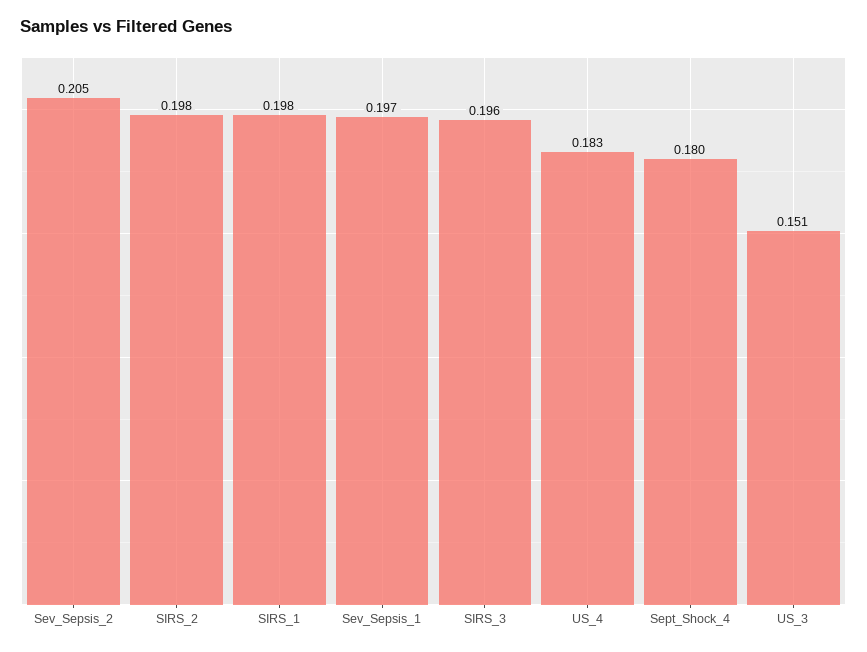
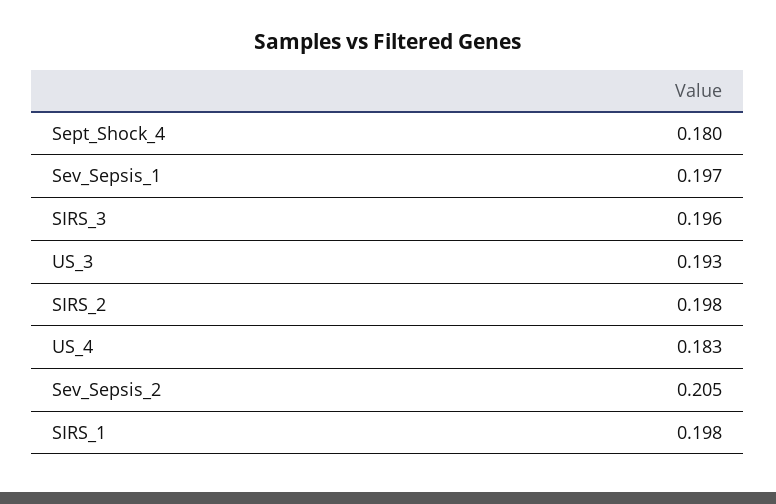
US_3: 0.151 -> 0.193

